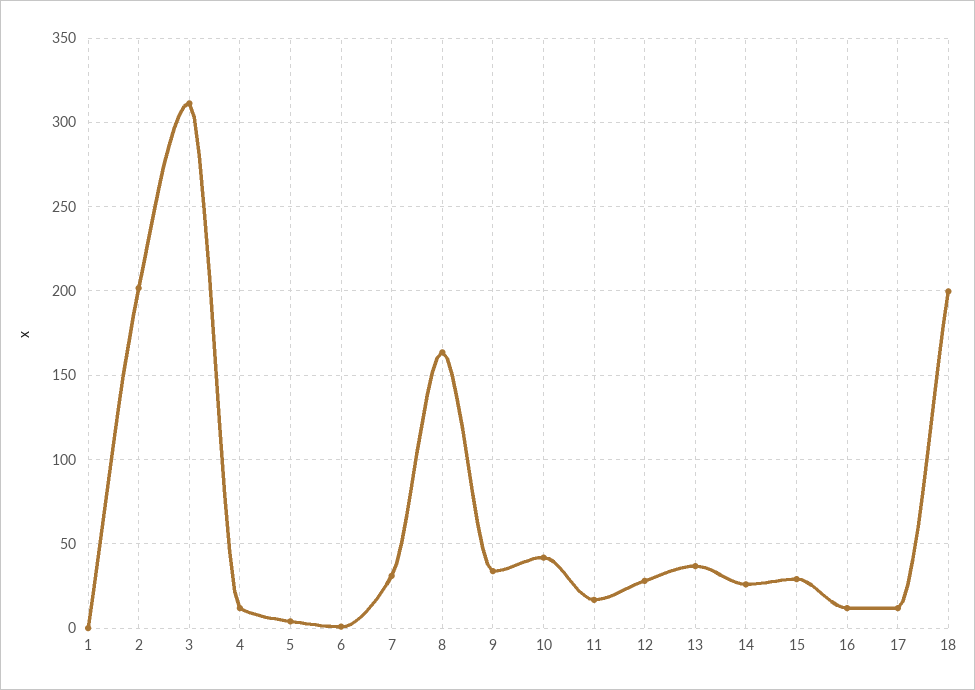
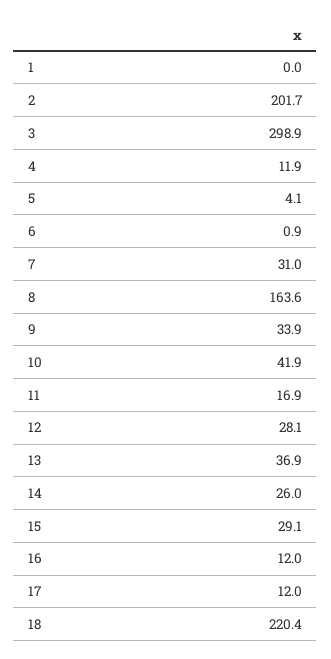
3: 310 -> 298.9
18: 200 -> 220.4

